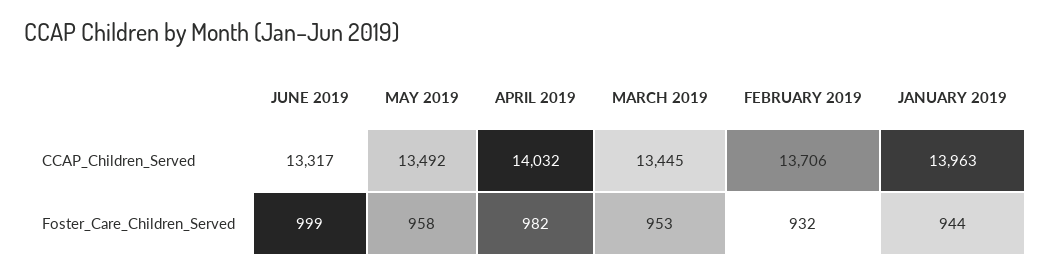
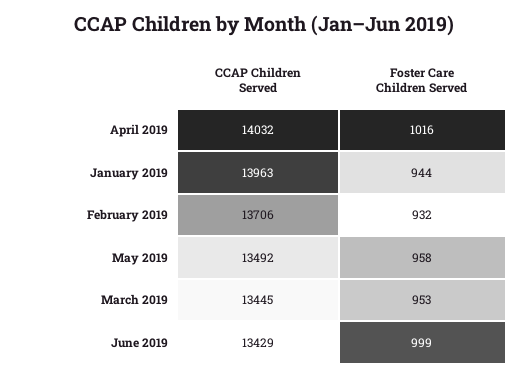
JUNE 2019, CCAP_Children_Served: 13317 -> 13429
APRIL 2019, Foster_Care_Children_Served: 982 -> 1016

